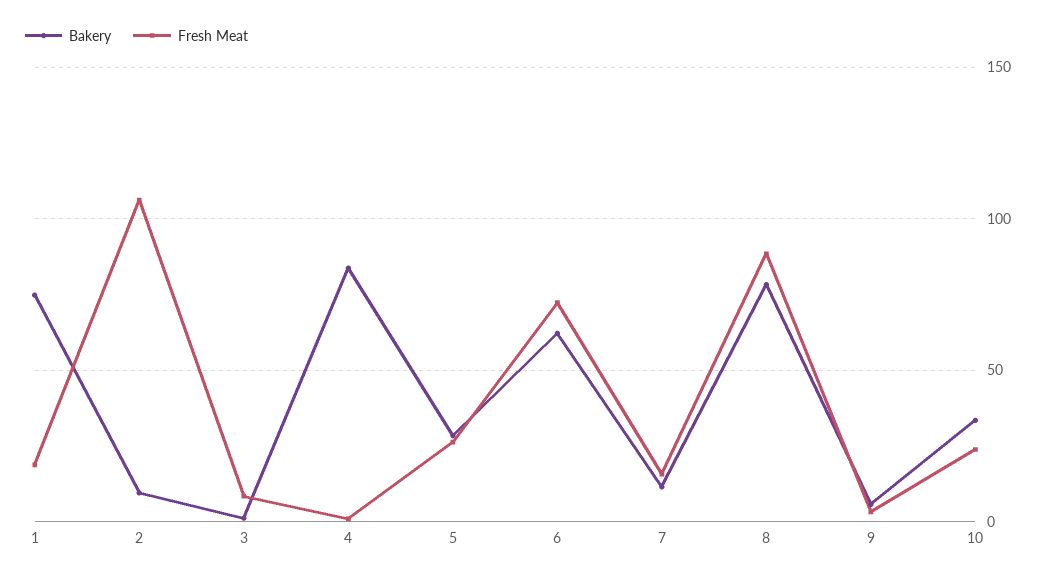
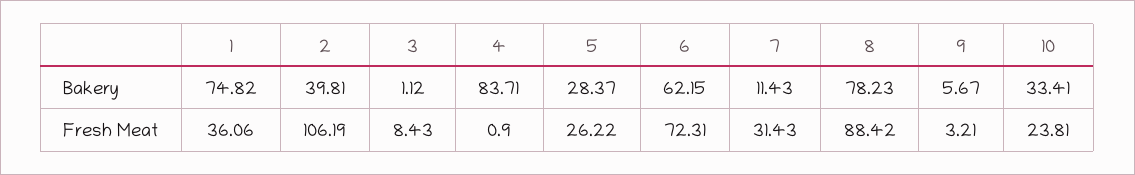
Fresh Meat, 1: 20 -> 36.06
Bakery, 2: 10 -> 39.81
Fresh Meat, 7: 15 -> 31.43

